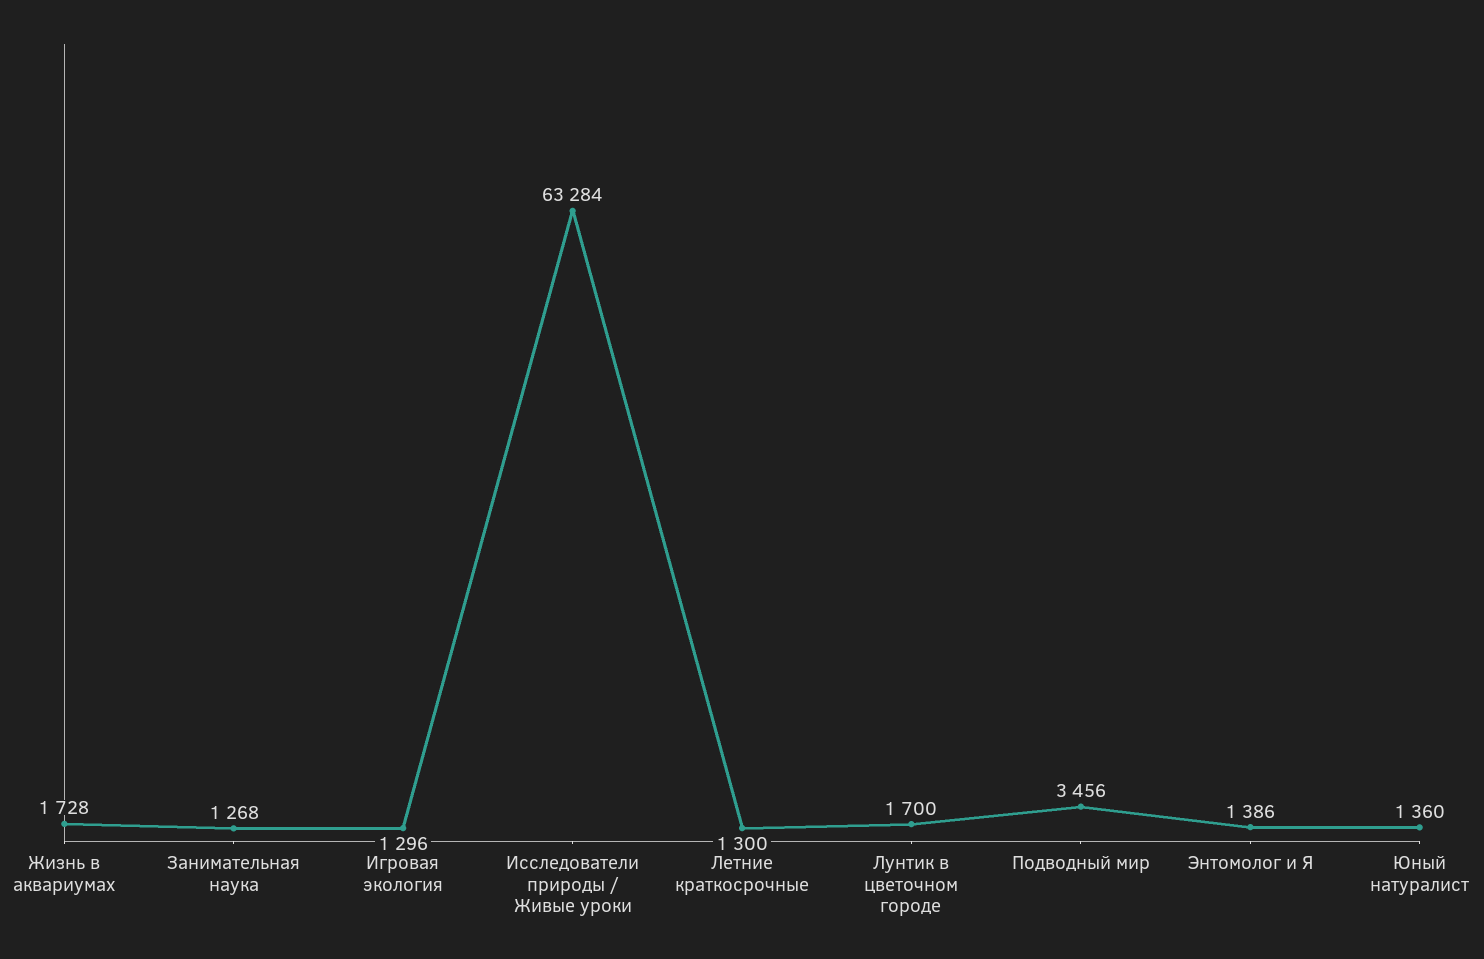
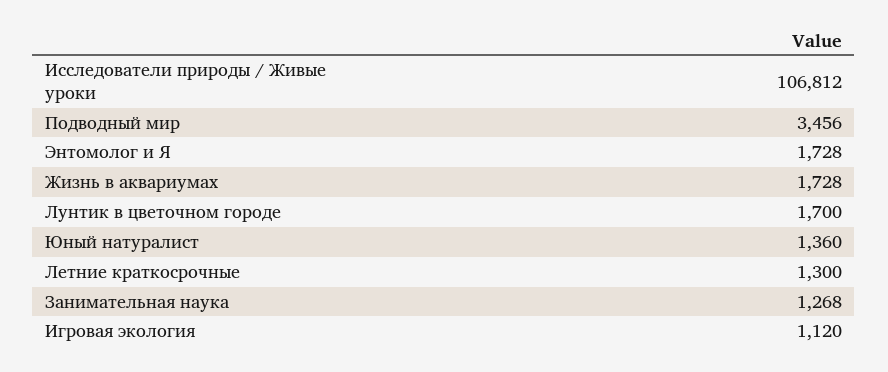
Игровая экология: 1296 -> 1120
Исследователи природы / Живые уроки: 63284 -> 106812
Энтомолог и Я: 1386 -> 1728

